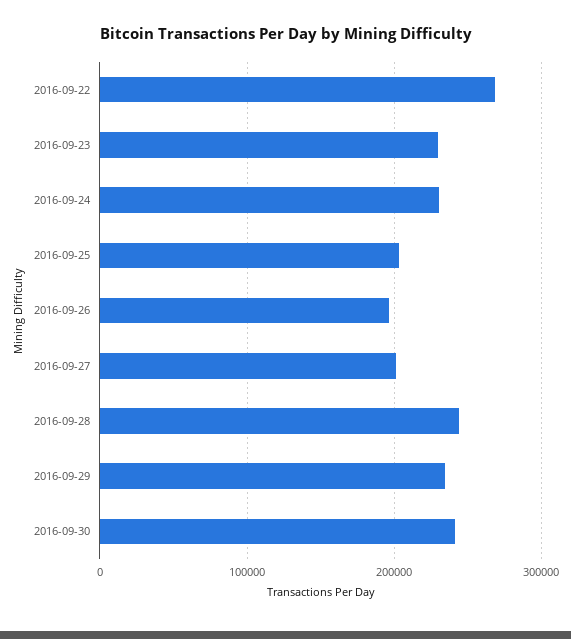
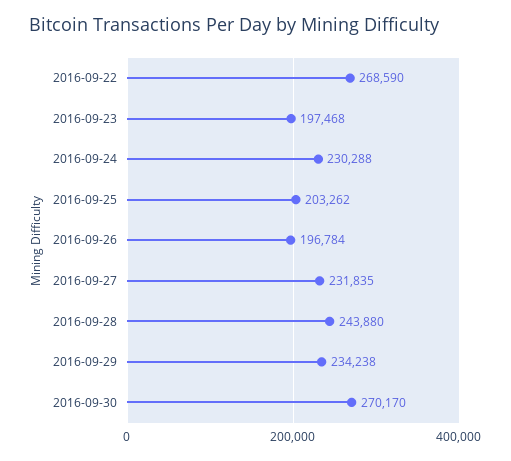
2016-09-23: 230000 -> 197468
2016-09-27: 200000 -> 231835
2016-09-30: 240000 -> 270170

